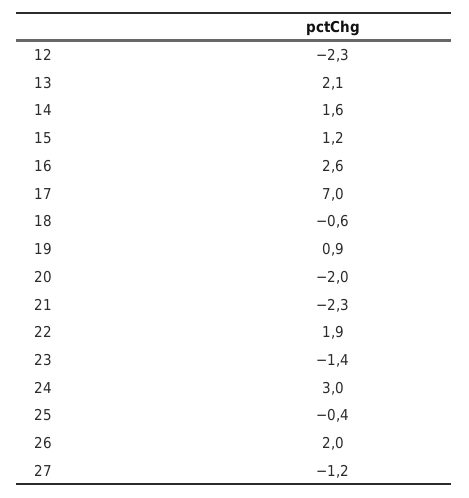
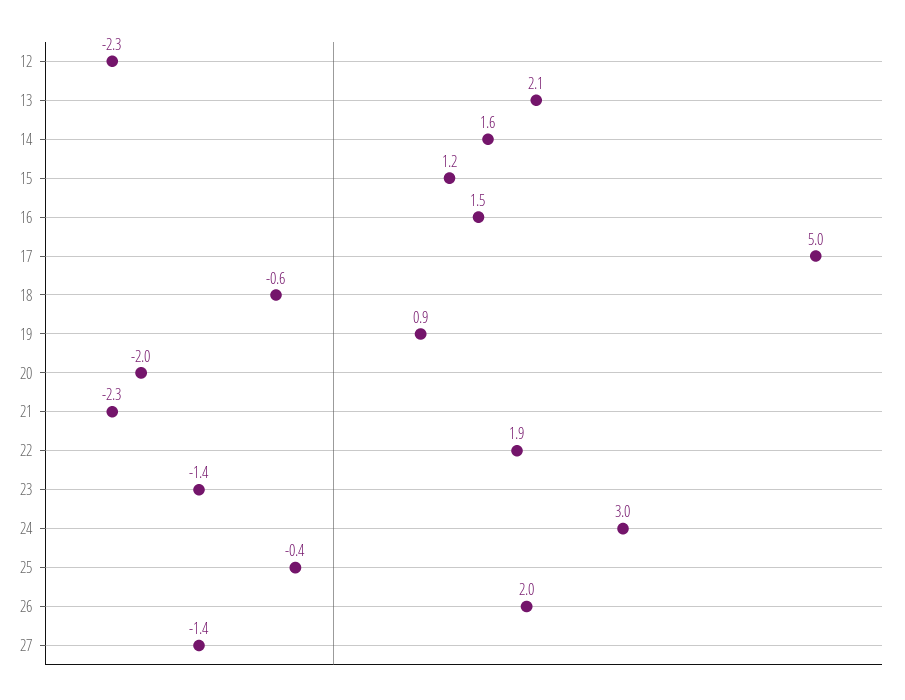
16: 2.6 -> 1.5
17: 7 -> 5
27: -1.2 -> -1.4

